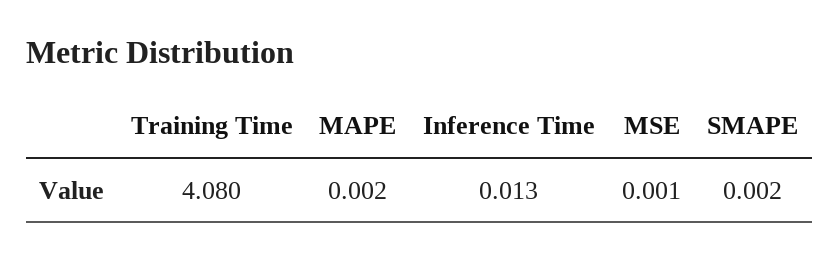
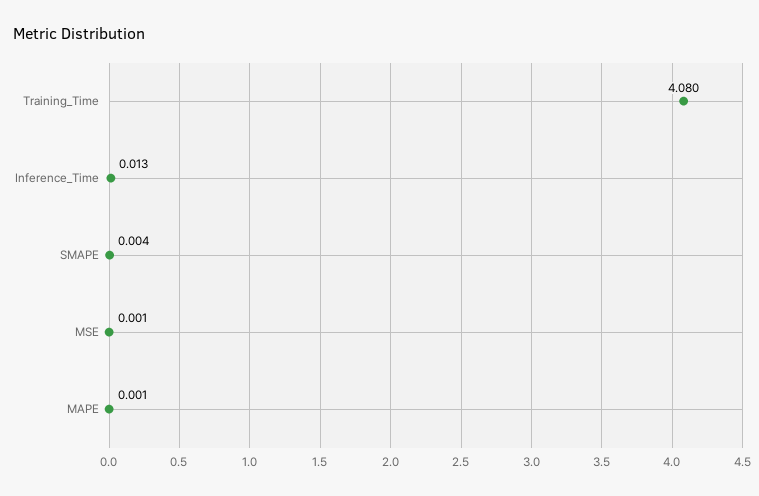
MAPE: 0.002 -> 0.001
SMAPE: 0.002 -> 0.004

